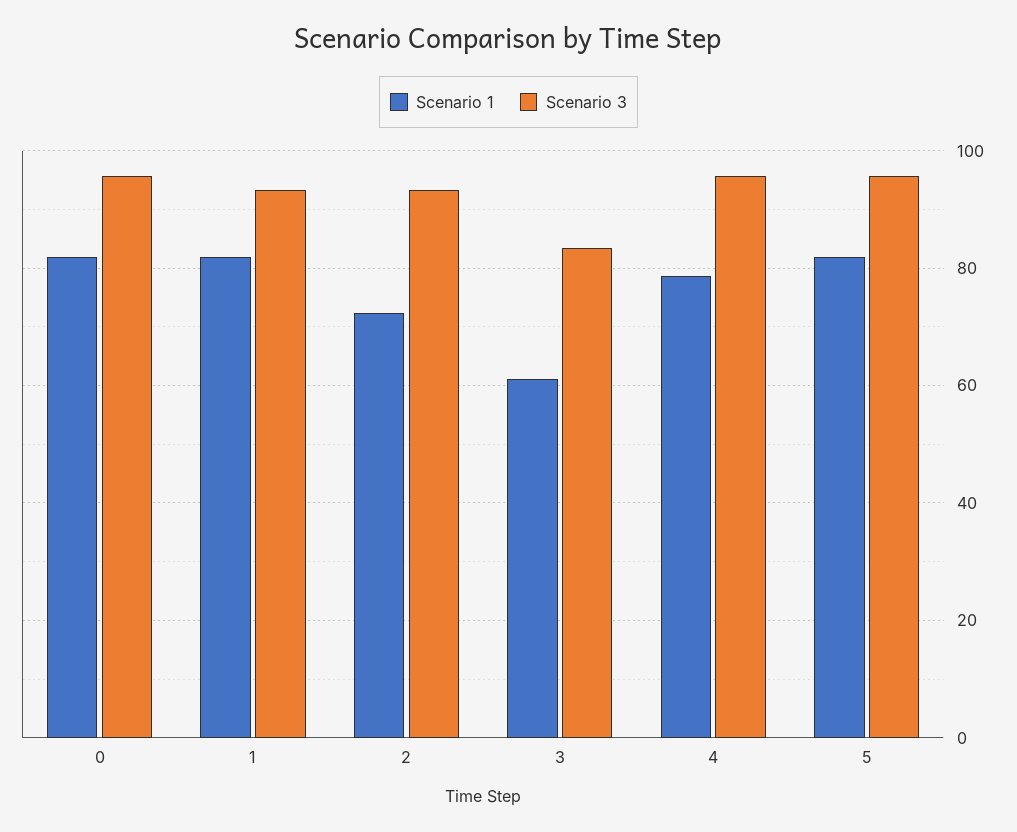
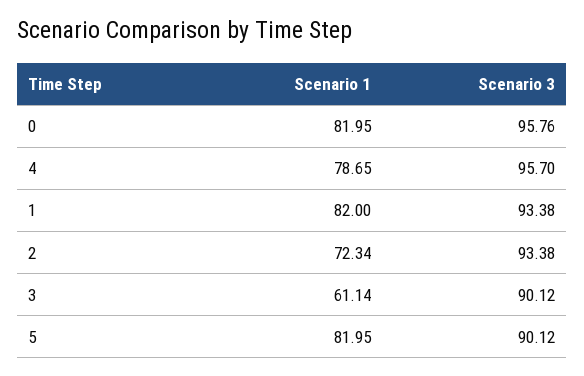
Scenario 3, 3: 84 -> 90.12
Scenario 3, 5: 96 -> 90.12

